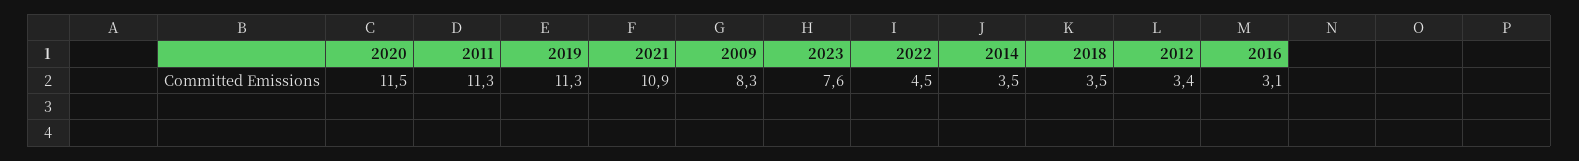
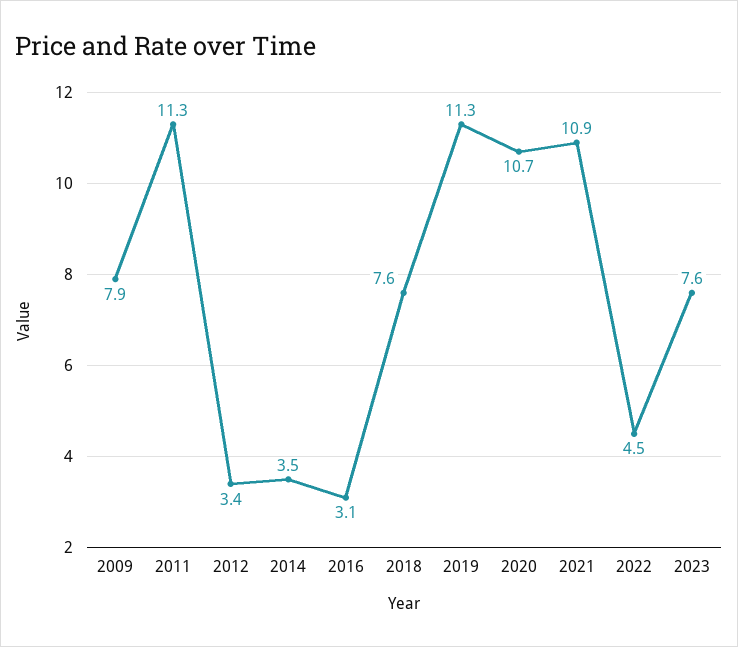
2020: 11.5 -> 10.7
2009: 8.3 -> 7.9
2018: 3.5 -> 7.6

